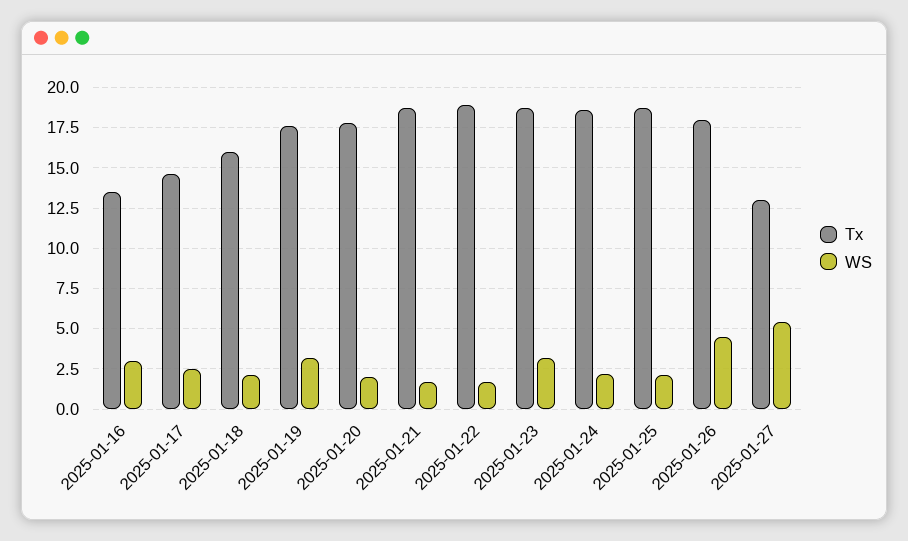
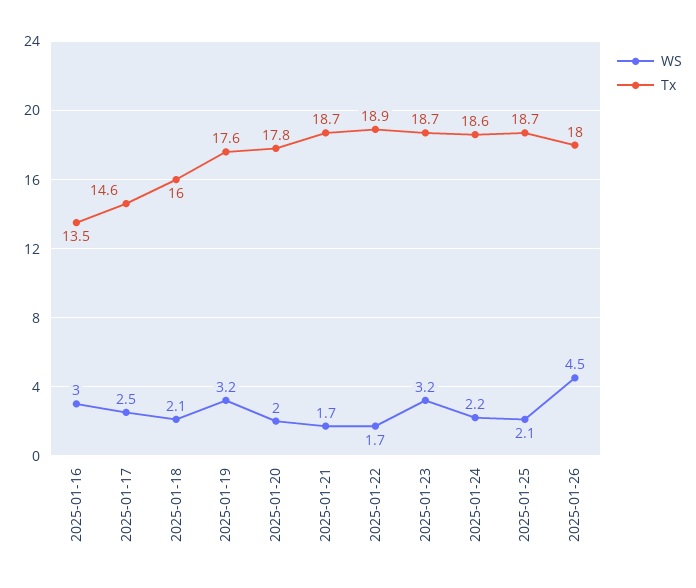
Tx, 2025-01-27: 13 -> none
WS, 2025-01-27: 5.5 -> none

